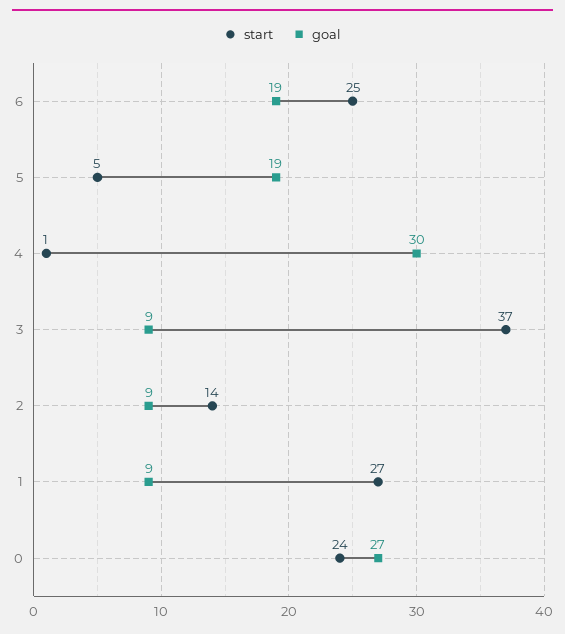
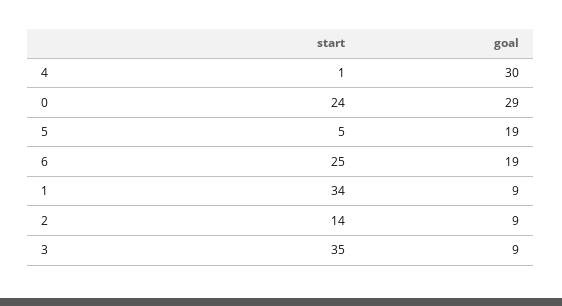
start, 3: 37 -> 35
start, 1: 27 -> 34
goal, 0: 27 -> 29

